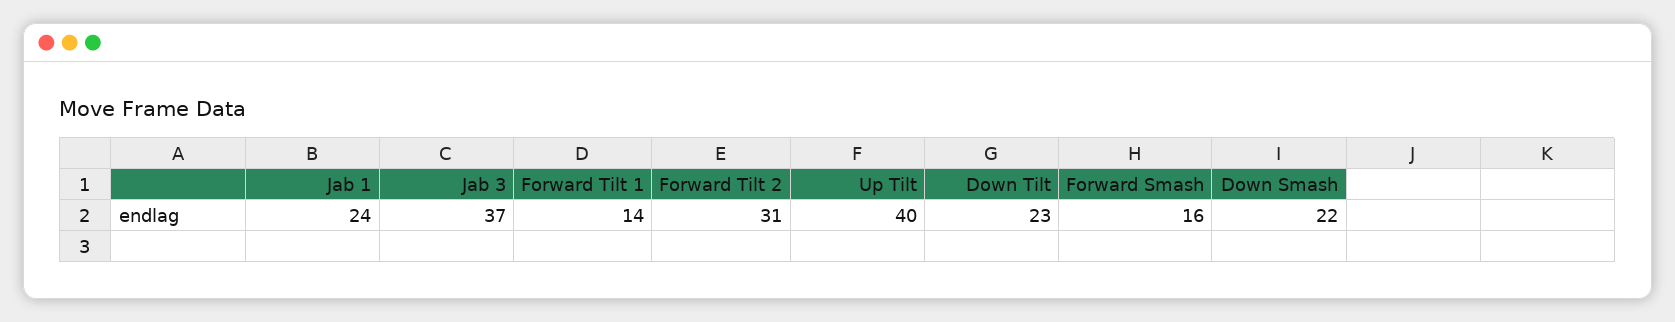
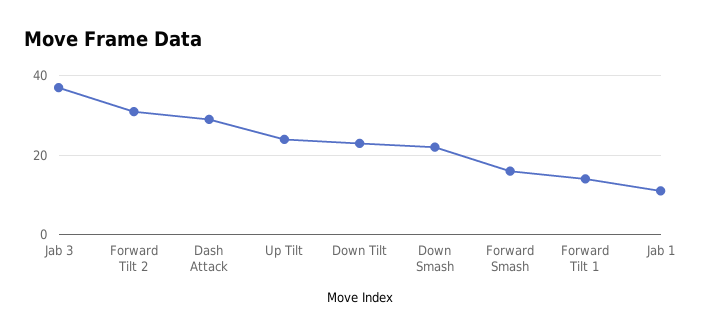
Jab 1: 24 -> 10
Up Tilt: 40 -> 25
Dash Attack: none -> 30

